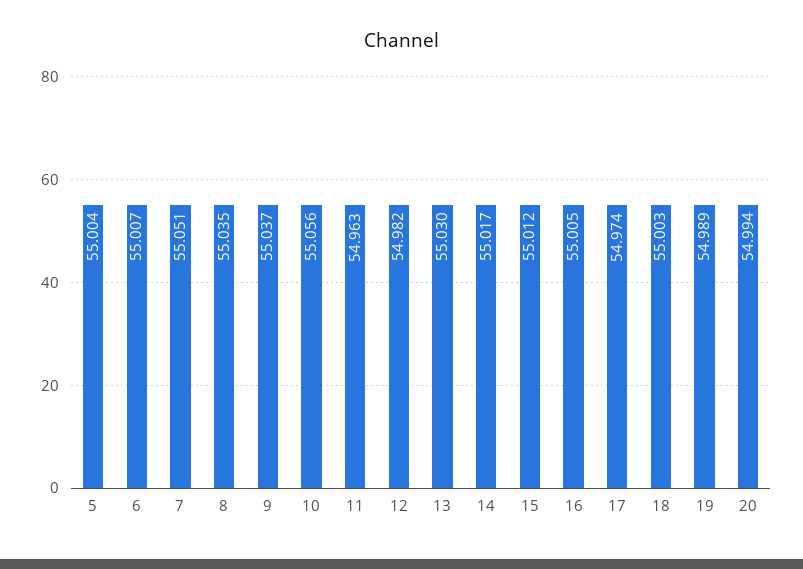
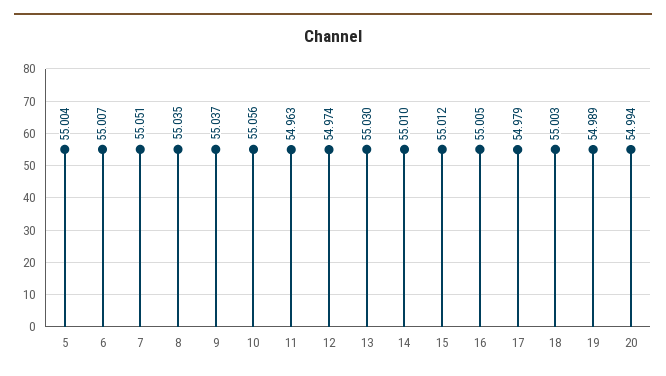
12: 54.982 -> 54.974
14: 55.017 -> 55.01
17: 54.974 -> 54.979

